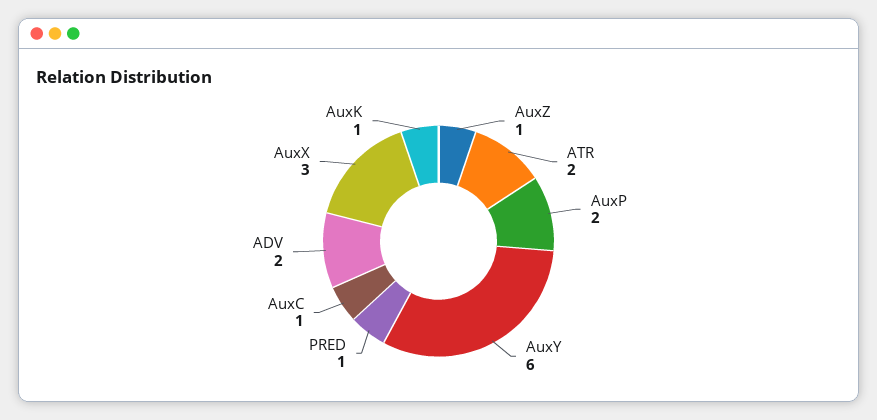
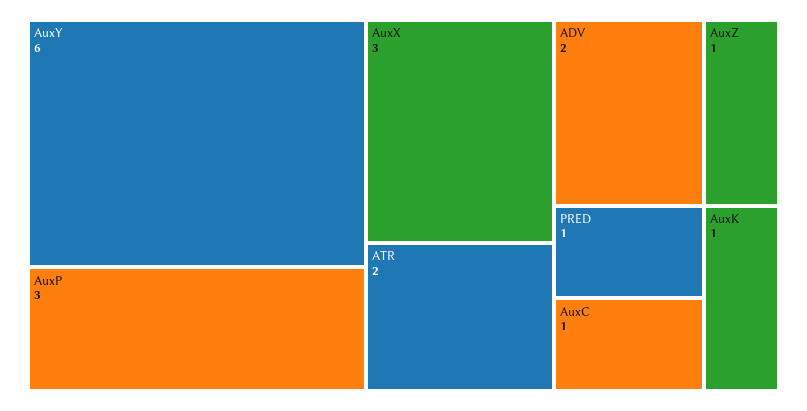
AuxP: 2 -> 3

